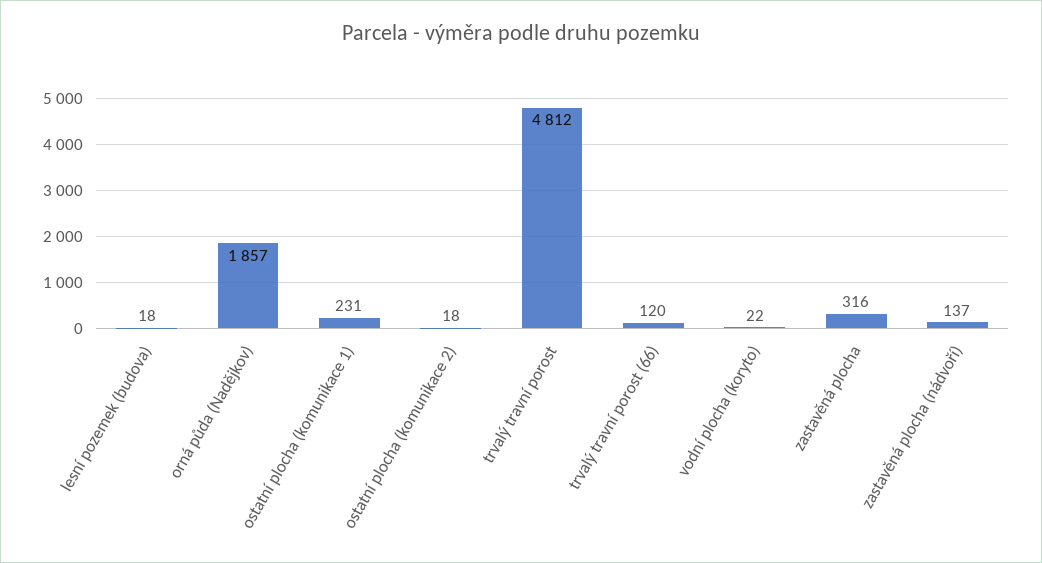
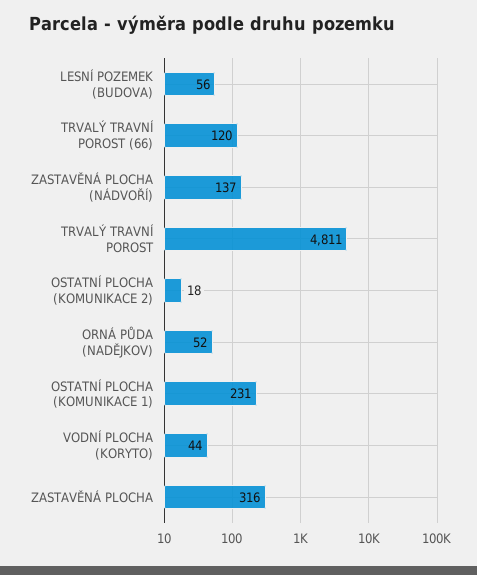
lesní pozemek (budova): 18 -> 56
orná půda (Nadějkov): 1857 -> 52
trvalý travní porost: 4812 -> 4811
vodní plocha (koryto): 22 -> 44

